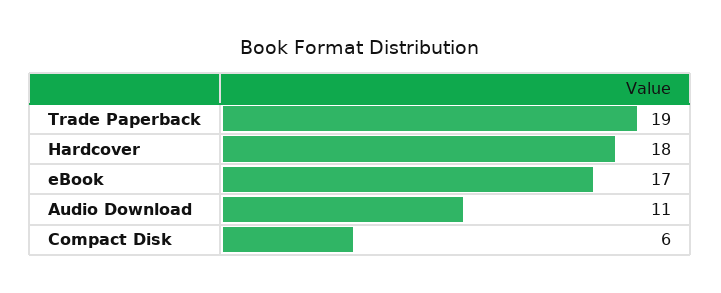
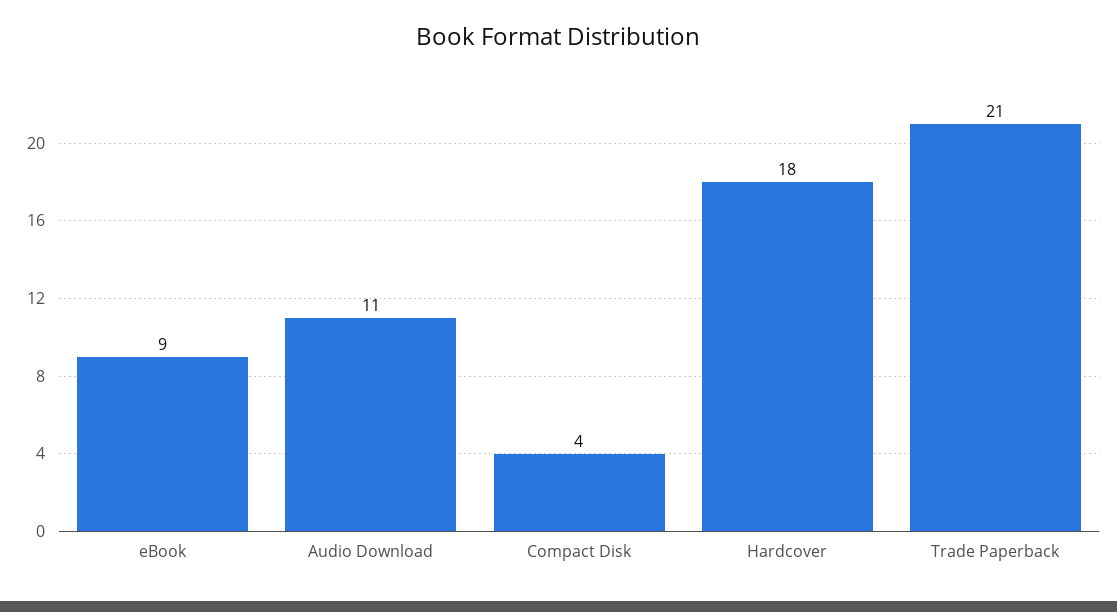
Trade Paperback: 19 -> 21
eBook: 17 -> 9
Compact Disk: 6 -> 4

